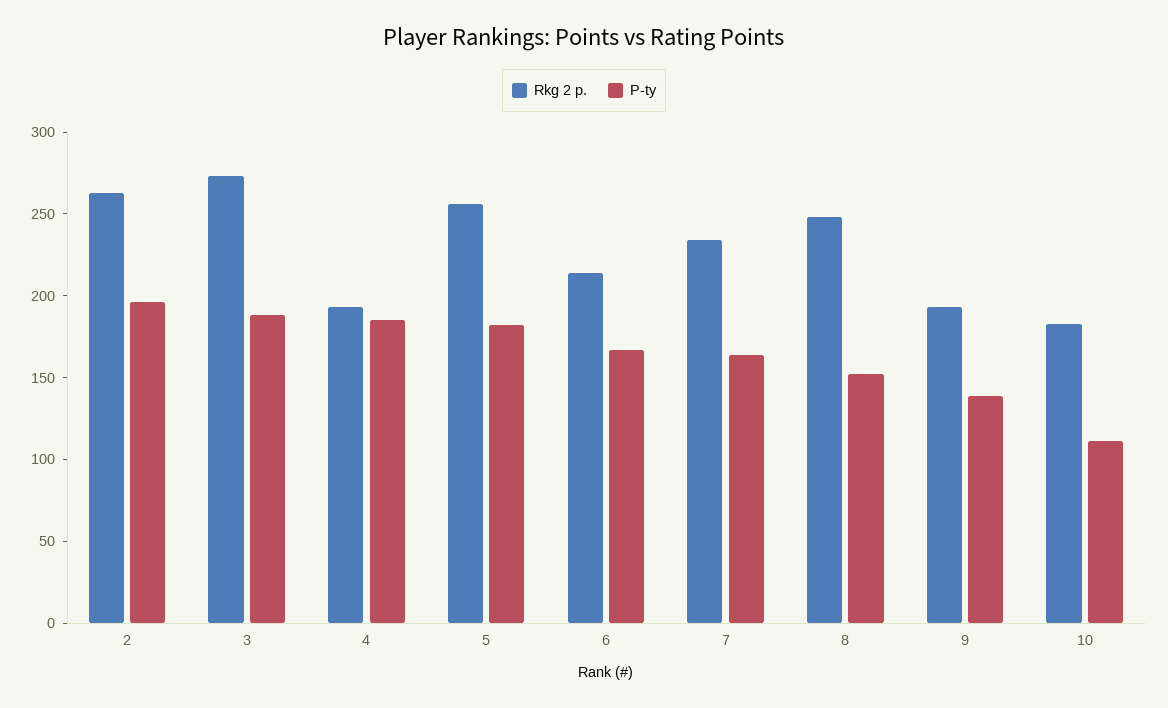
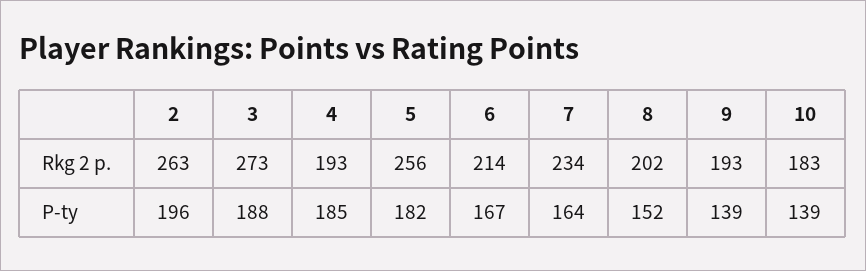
Rkg 2 p., 8: 250 -> 202
P-ty, 10: 110 -> 139

